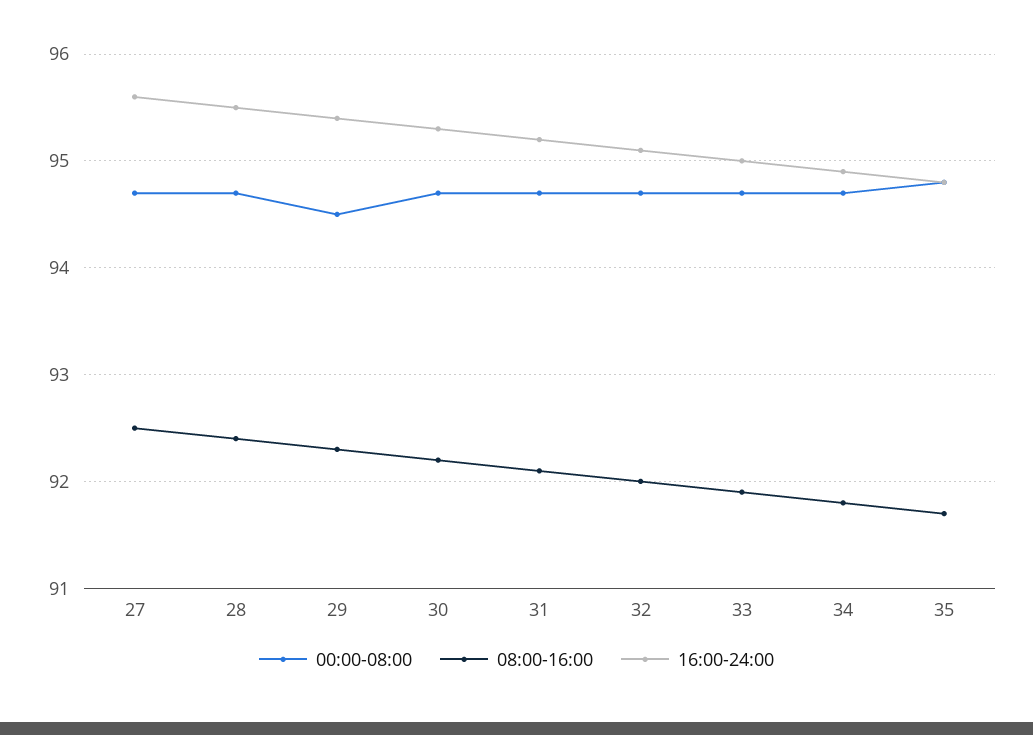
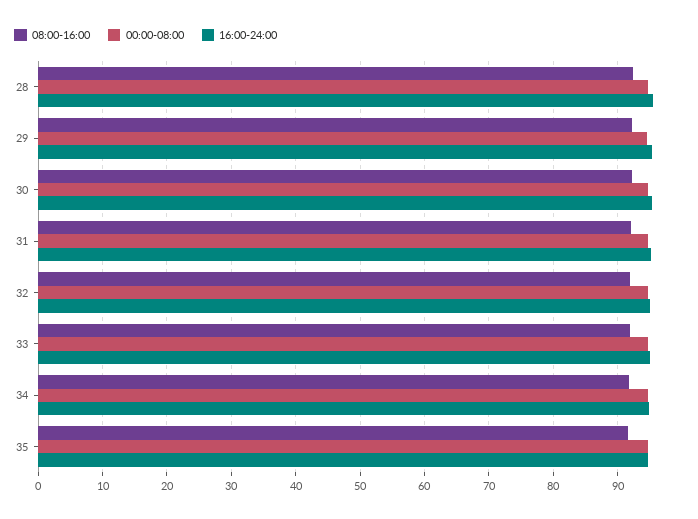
00:00-08:00, 27: 94.7 -> none
08:00-16:00, 27: 92.5 -> none
16:00-24:00, 27: 95.6 -> none

